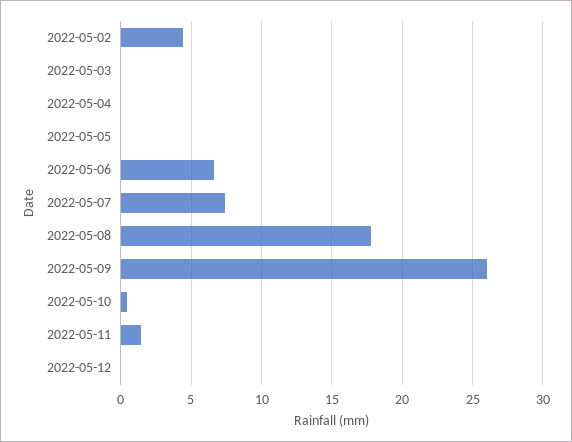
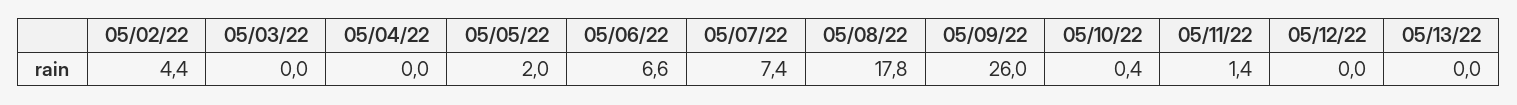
2022-05-05: 0 -> 2
05/13/22: none -> 0

